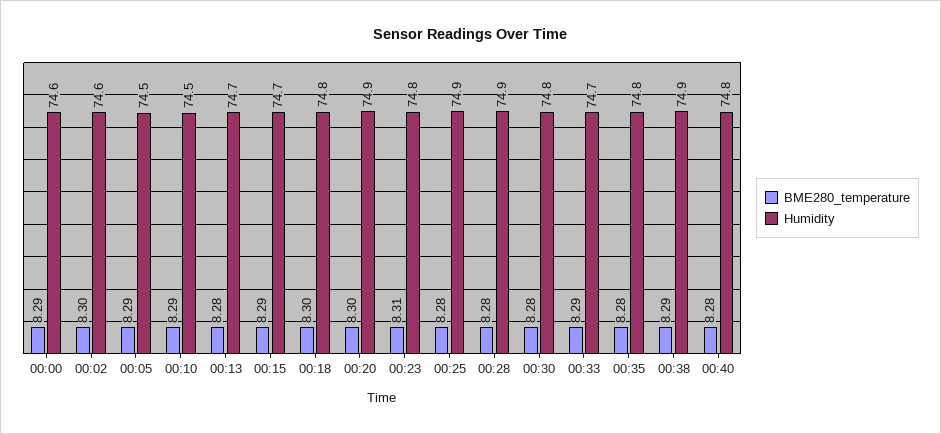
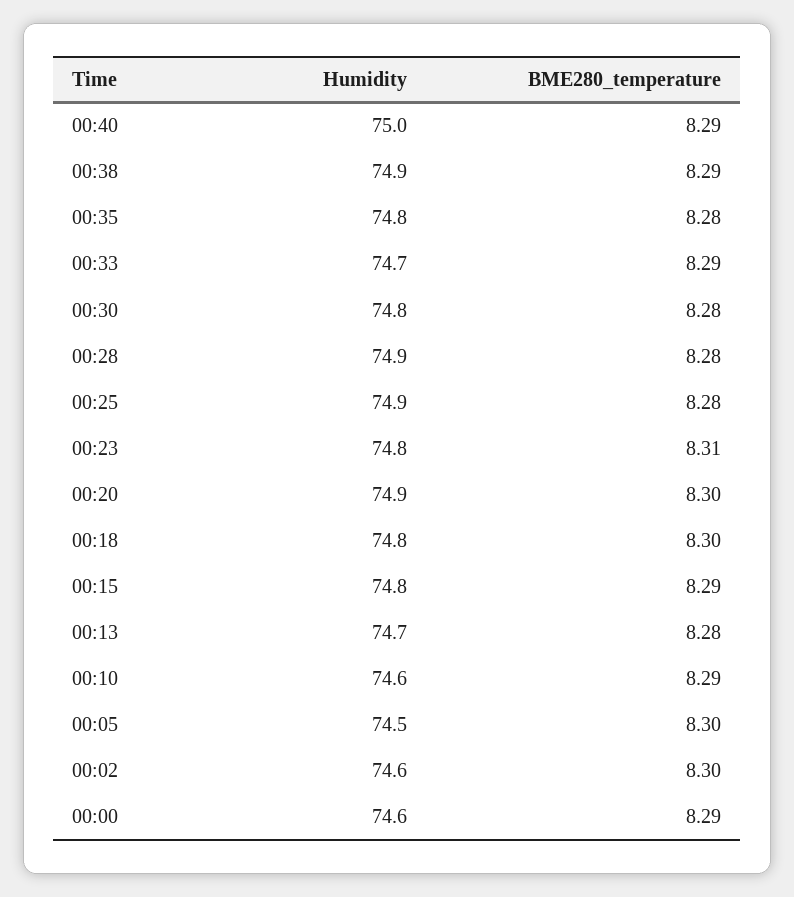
BME280_temperature, 00:05: 8.29 -> 8.3
Humidity, 00:10: 74.5 -> 74.6
Humidity, 00:15: 74.7 -> 74.8
BME280_temperature, 00:40: 8.28 -> 8.29
Humidity, 00:40: 74.8 -> 75

